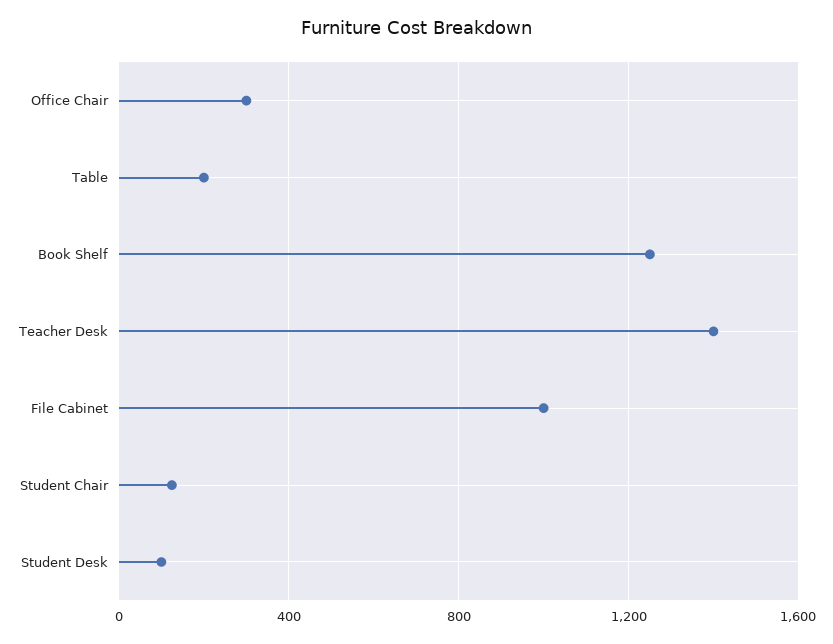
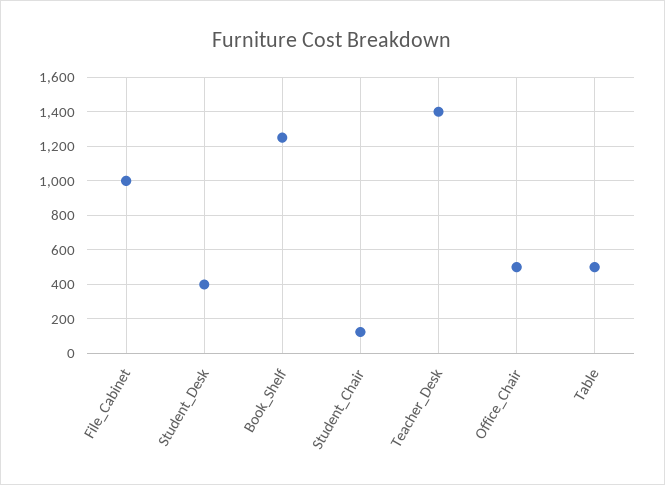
Office Chair: 300 -> 500
Table: 200 -> 500
Student Desk: 100 -> 400

